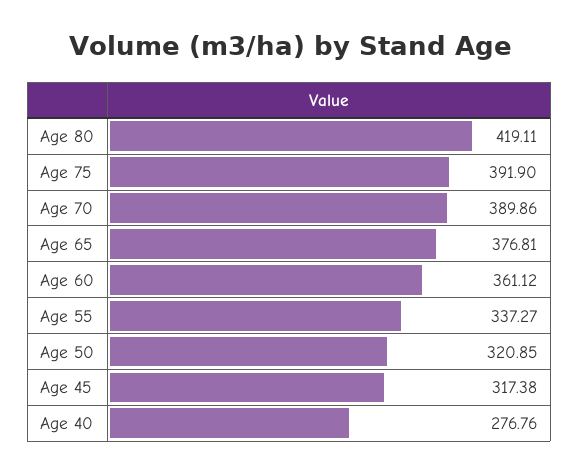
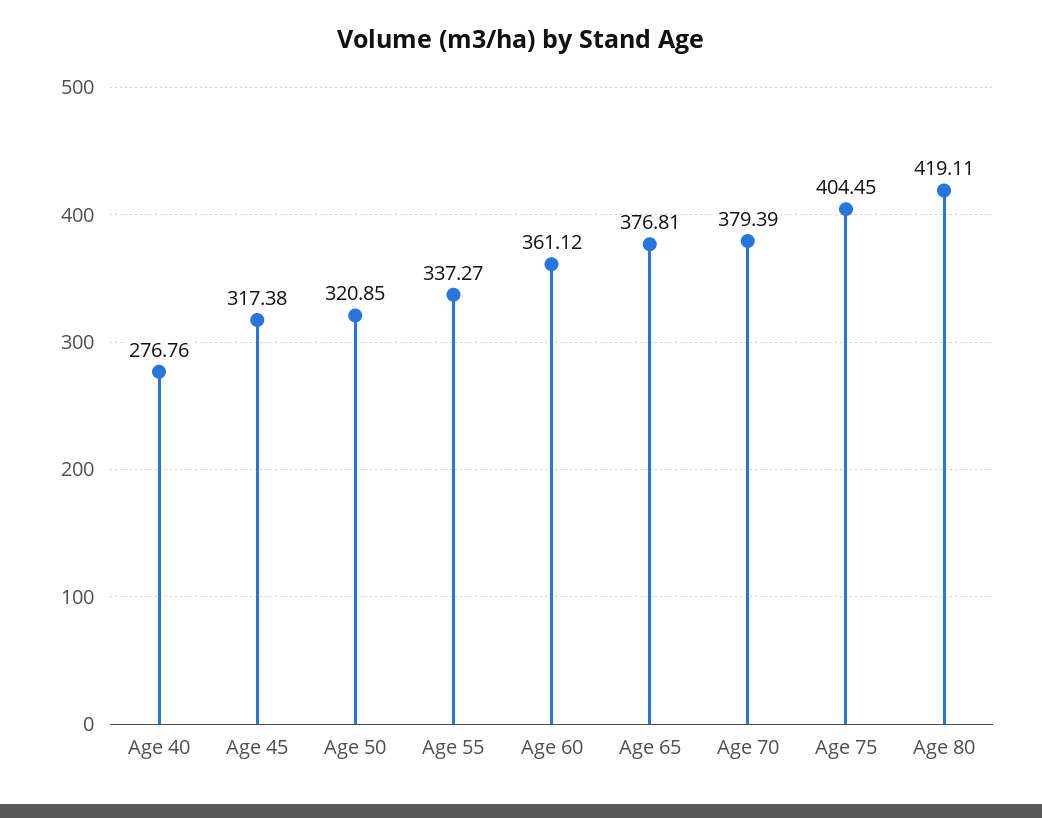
Age 75: 391.9 -> 404.45
Age 70: 389.86 -> 379.39

